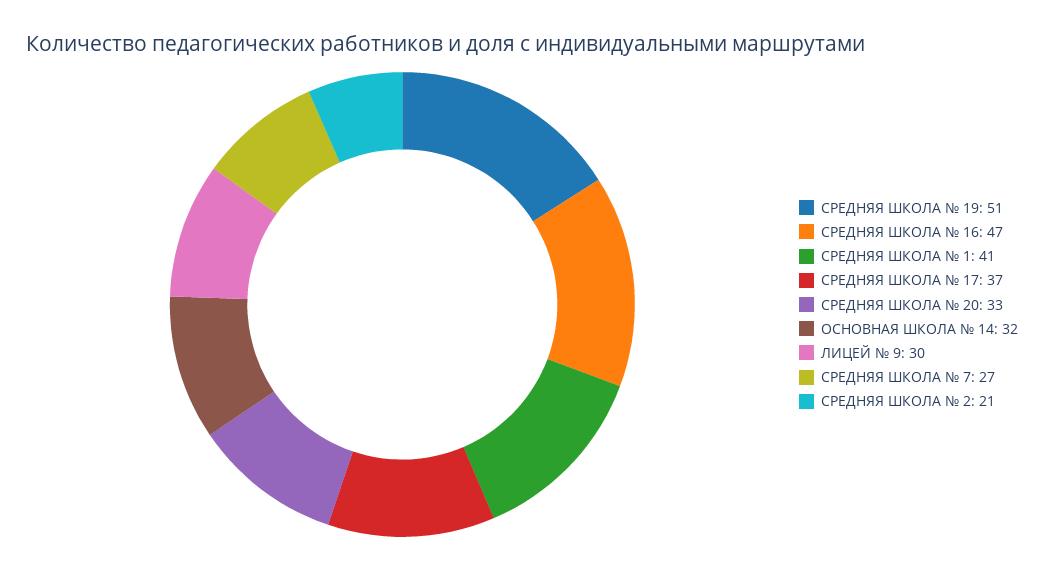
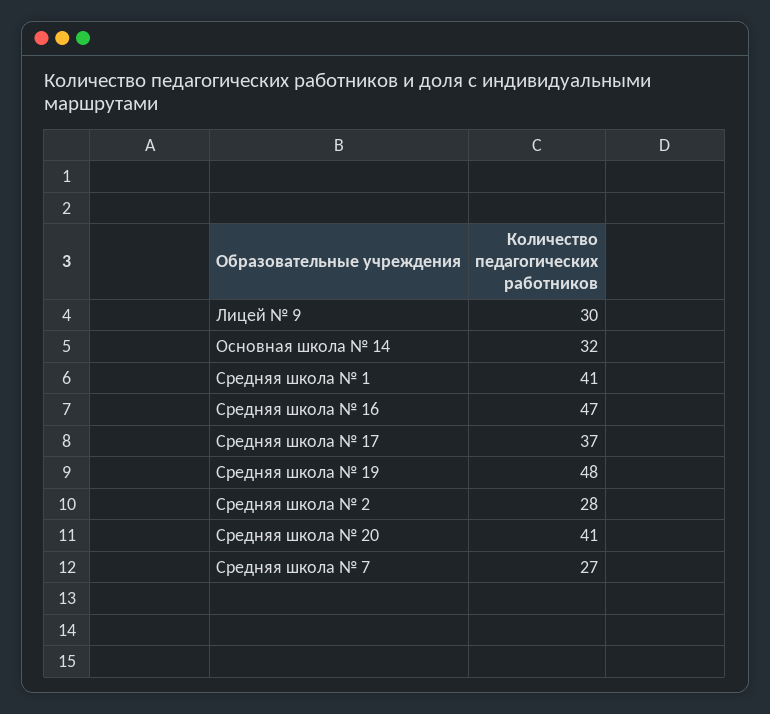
СРЕДНЯЯ ШКОЛА № 19: 51 -> 48
СРЕДНЯЯ ШКОЛА № 20: 33 -> 41
СРЕДНЯЯ ШКОЛА № 2: 21 -> 28

